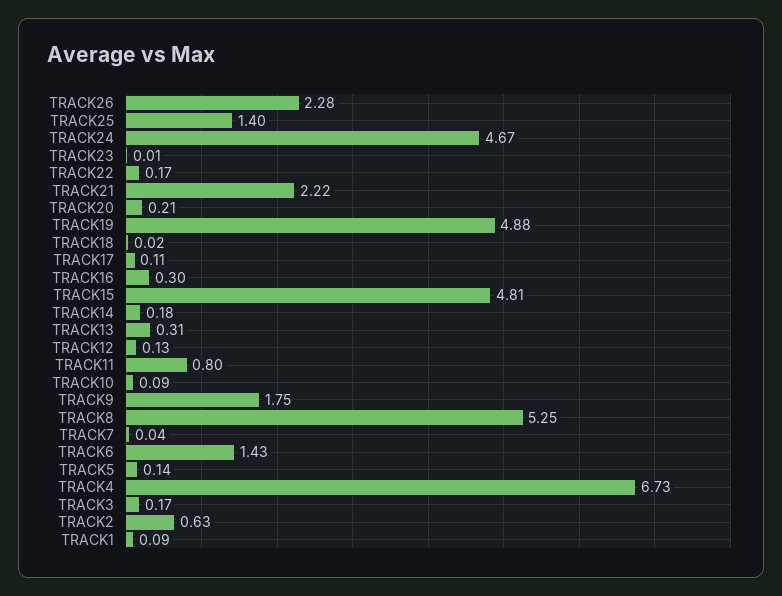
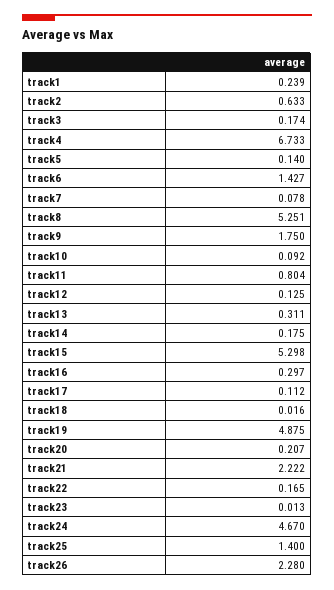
TRACK15: 4.81 -> 5.298
TRACK7: 0.04 -> 0.078
TRACK1: 0.09 -> 0.239

